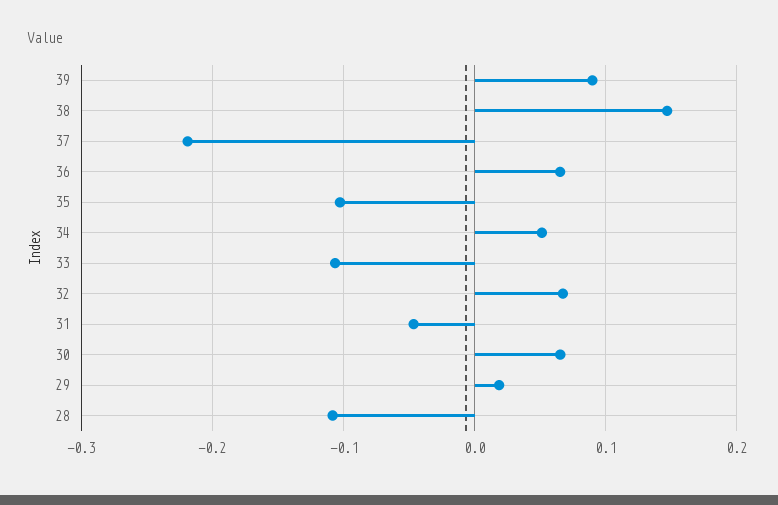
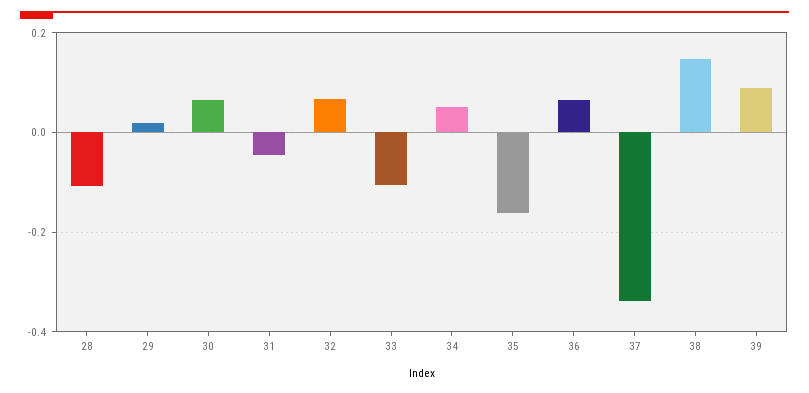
37: -0.22 -> -0.34
35: -0.1 -> -0.16

